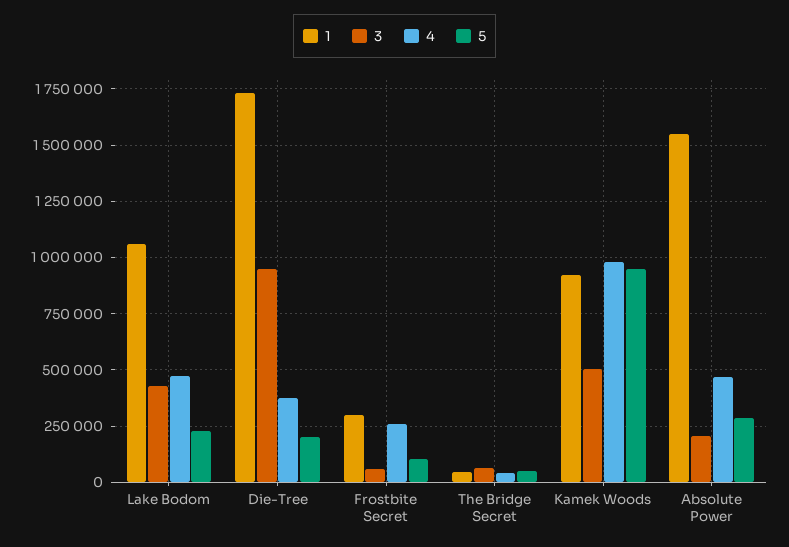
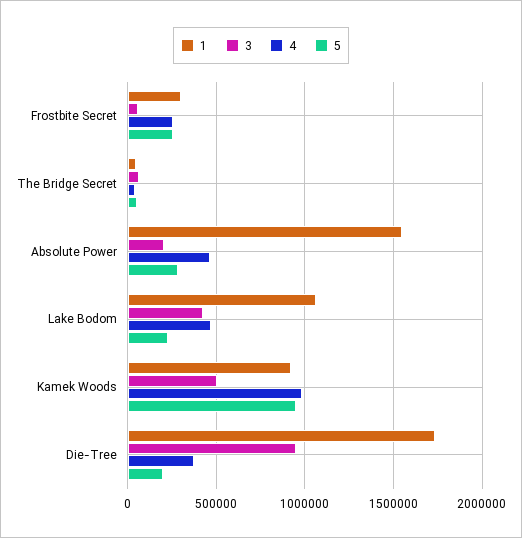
5, Frostbite Secret: 100000 -> 250000

